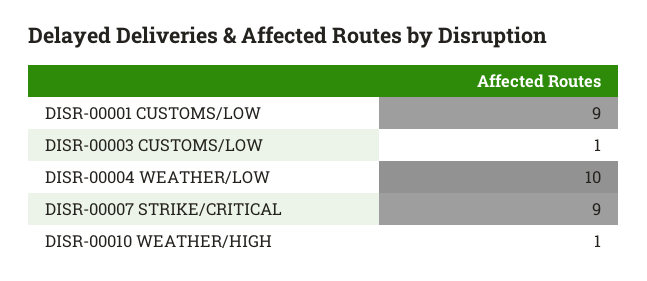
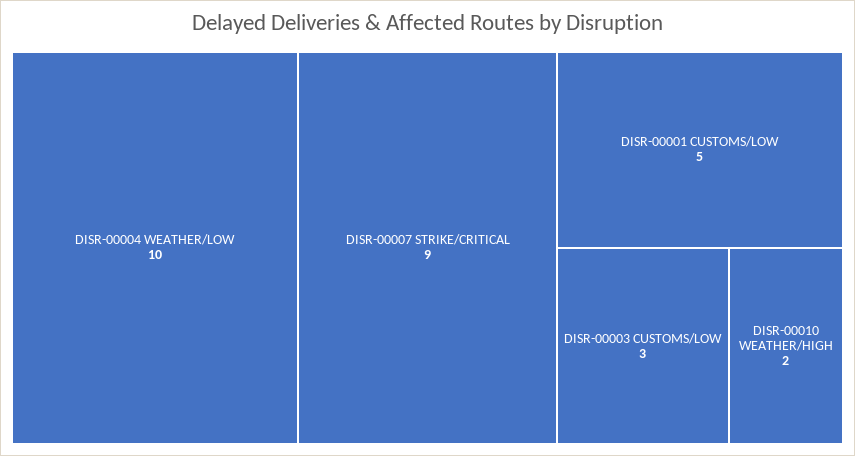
DISR-00001 CUSTOMS/LOW: 9 -> 5
DISR-00003 CUSTOMS/LOW: 1 -> 3
DISR-00010 WEATHER/HIGH: 1 -> 2

